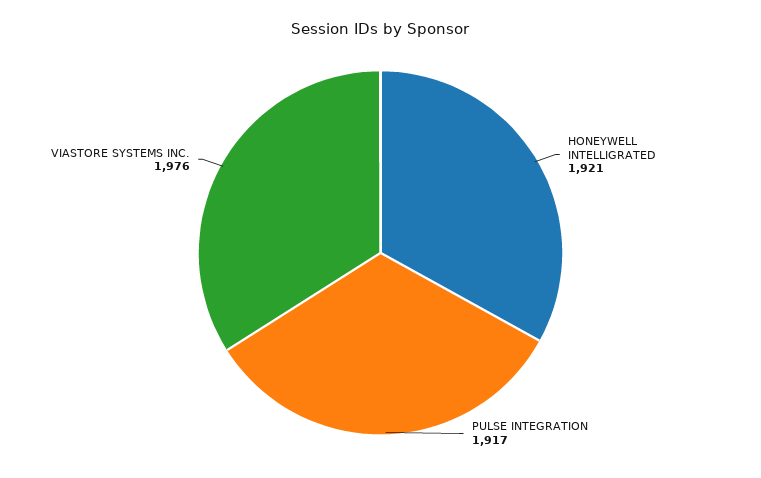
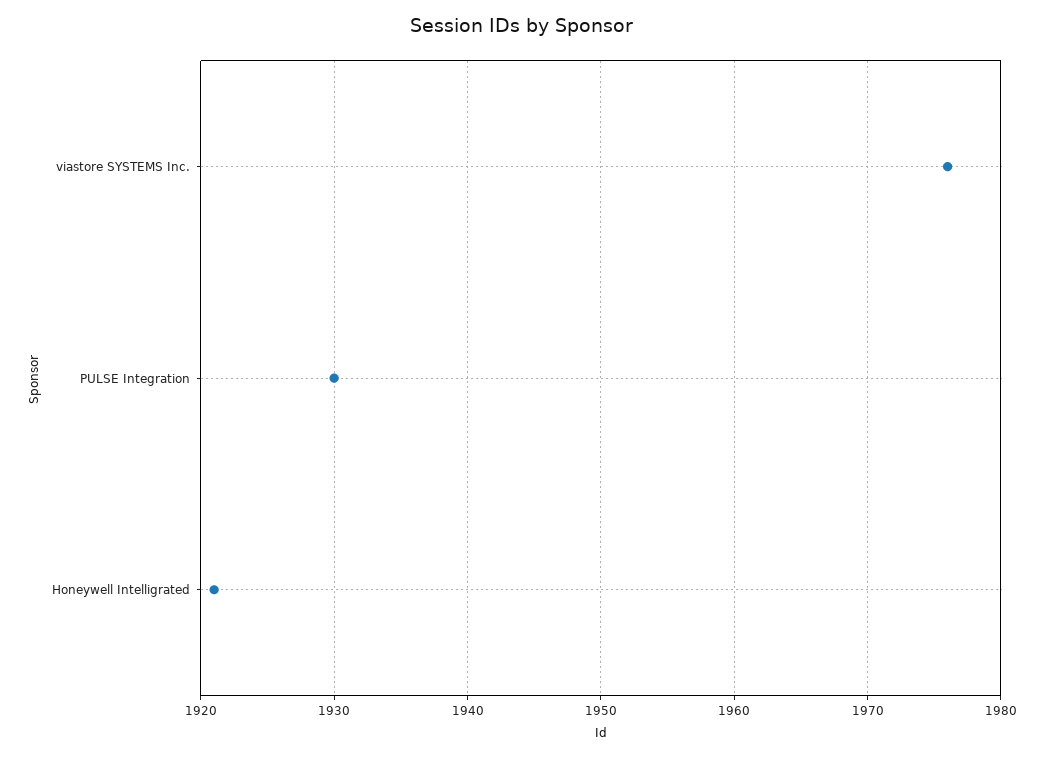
PULSE INTEGRATION: 1917 -> 1930

